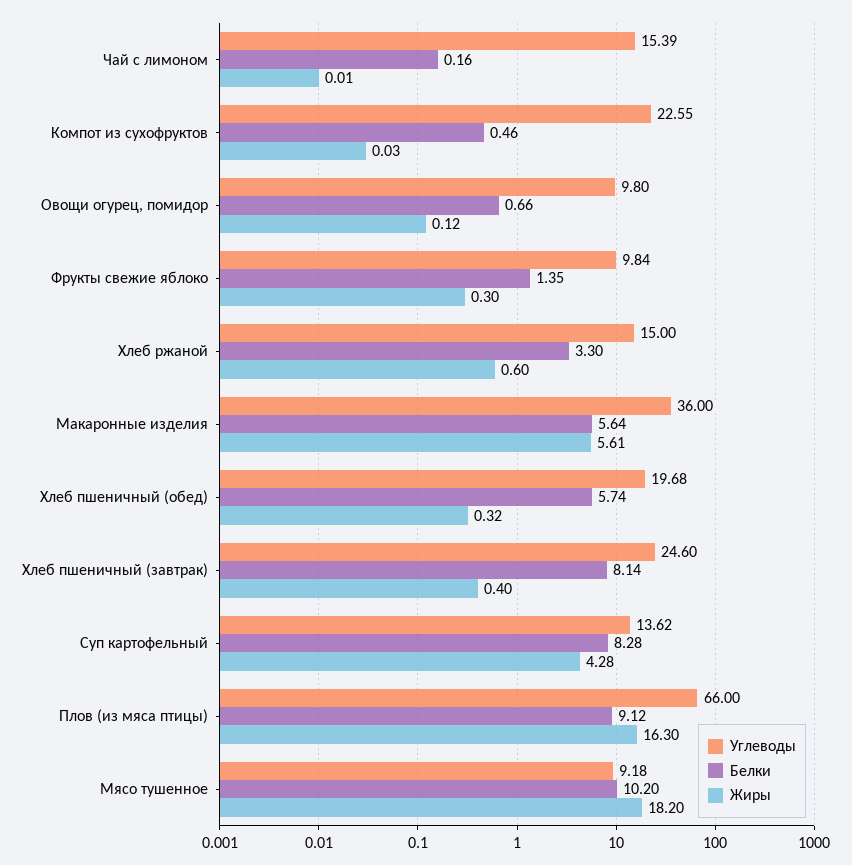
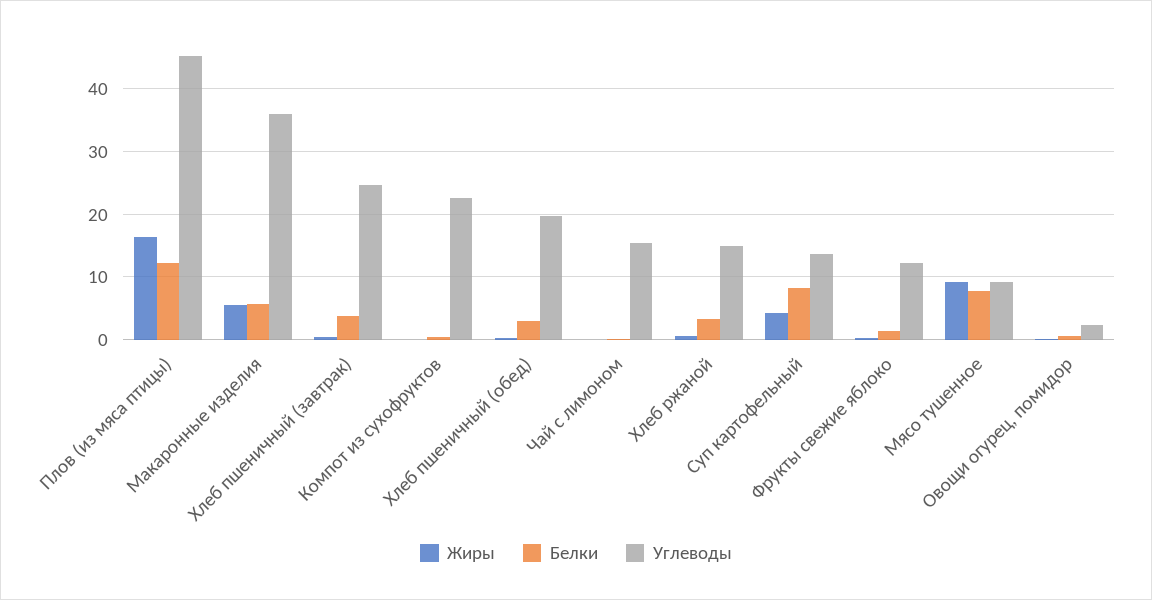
Углеводы, Овощи огурец, помидор: 9.8 -> 2
Углеводы, Фрукты свежие яблоко: 9.84 -> 12
Белки, Хлеб пшеничный (обед): 5.74 -> 3
Белки, Хлеб пшеничный (завтрак): 8.14 -> 4
Углеводы, Плов (из мяса птицы): 66 -> 45
Белки, Плов (из мяса птицы): 9.12 -> 12
Белки, Мясо тушенное: 10.2 -> 8
Жиры, Мясо тушенное: 18.2 -> 9

